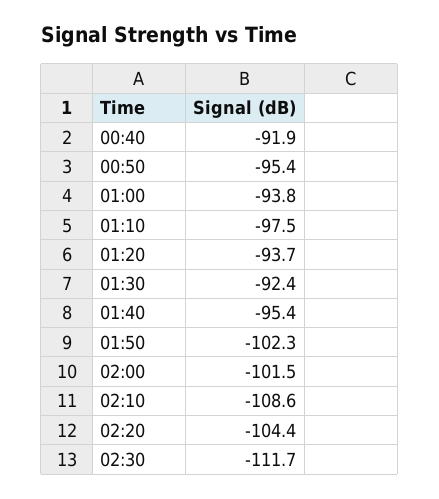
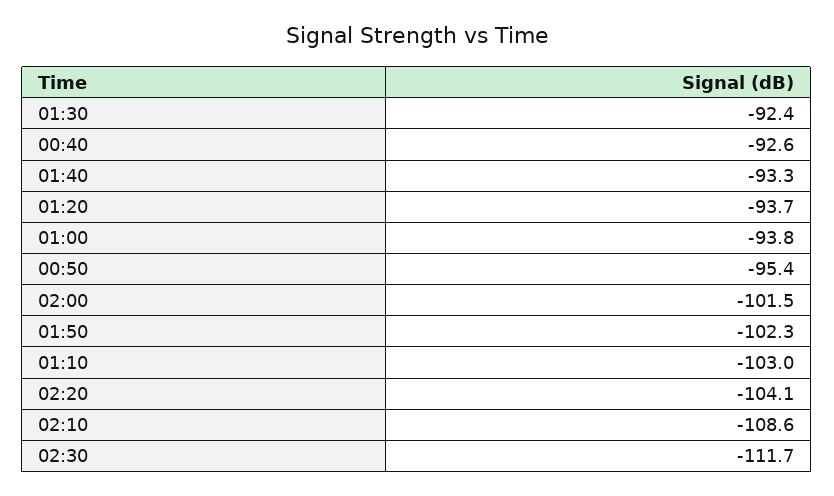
00:40: -91.9 -> -92.6
01:10: -97.5 -> -103
01:40: -95.4 -> -93.3
02:20: -104.4 -> -104.1

